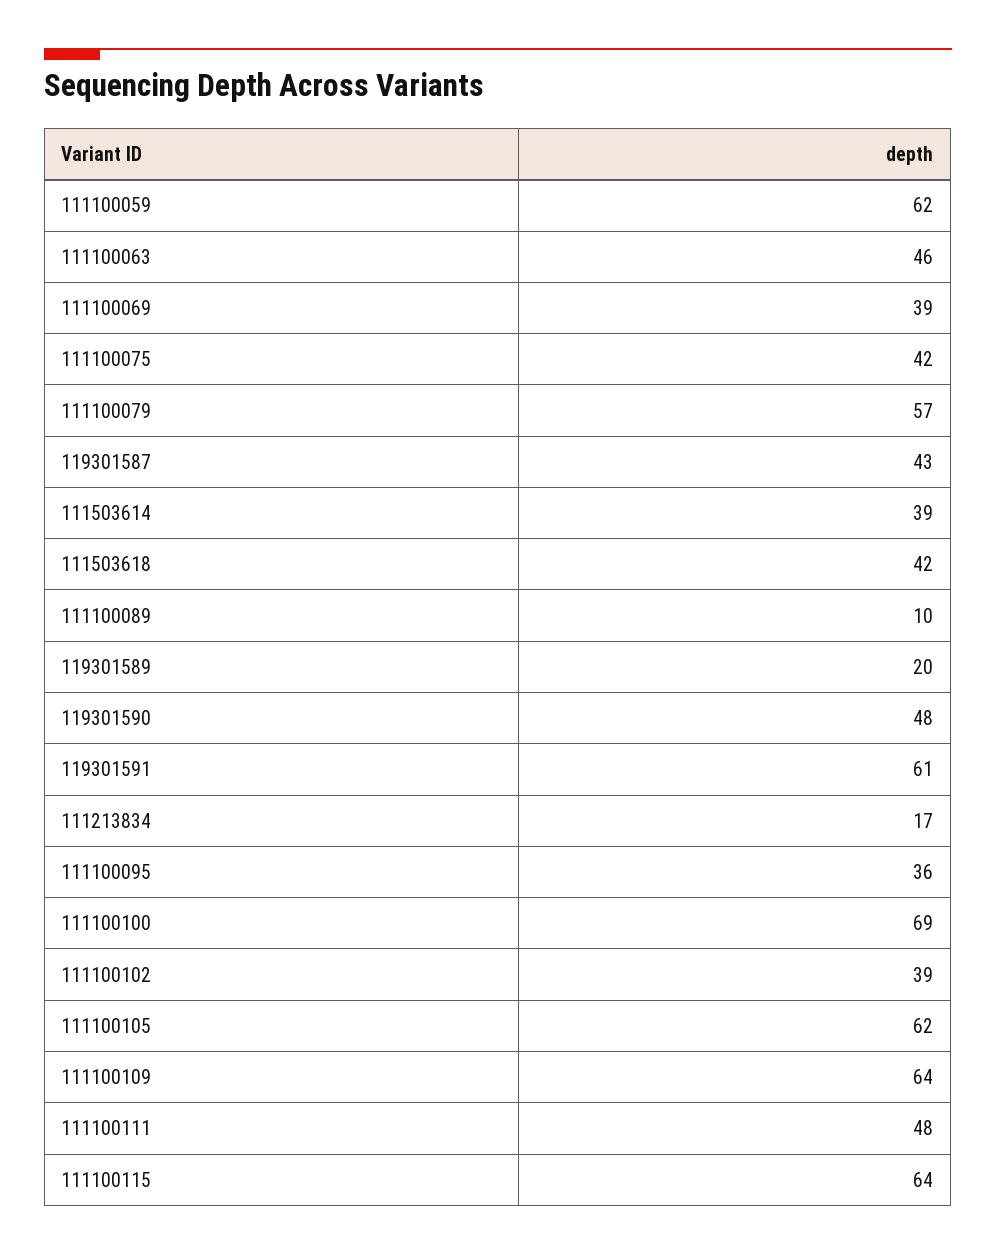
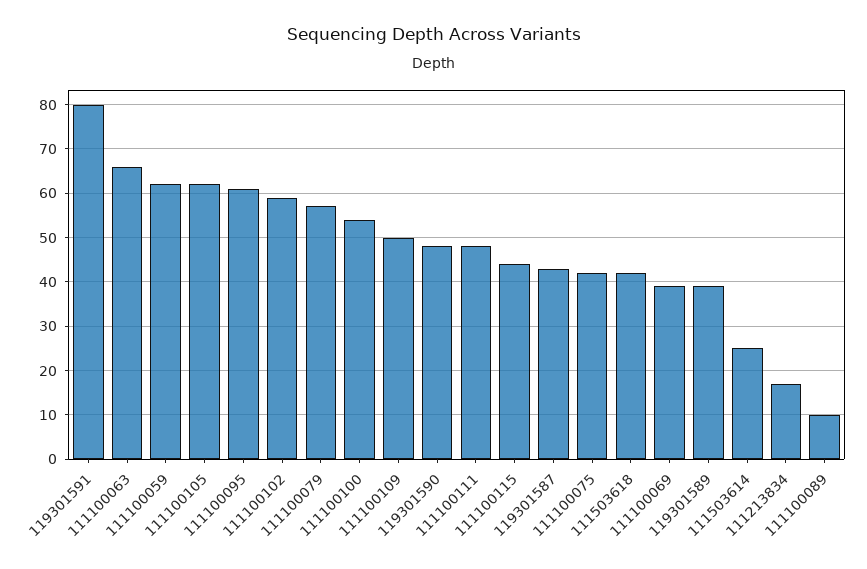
111100063: 46 -> 65
111503614: 39 -> 25
119301589: 20 -> 40
119301591: 61 -> 80
111100095: 36 -> 60
111100100: 69 -> 55
111100102: 39 -> 60
111100109: 64 -> 50
111100115: 64 -> 45

